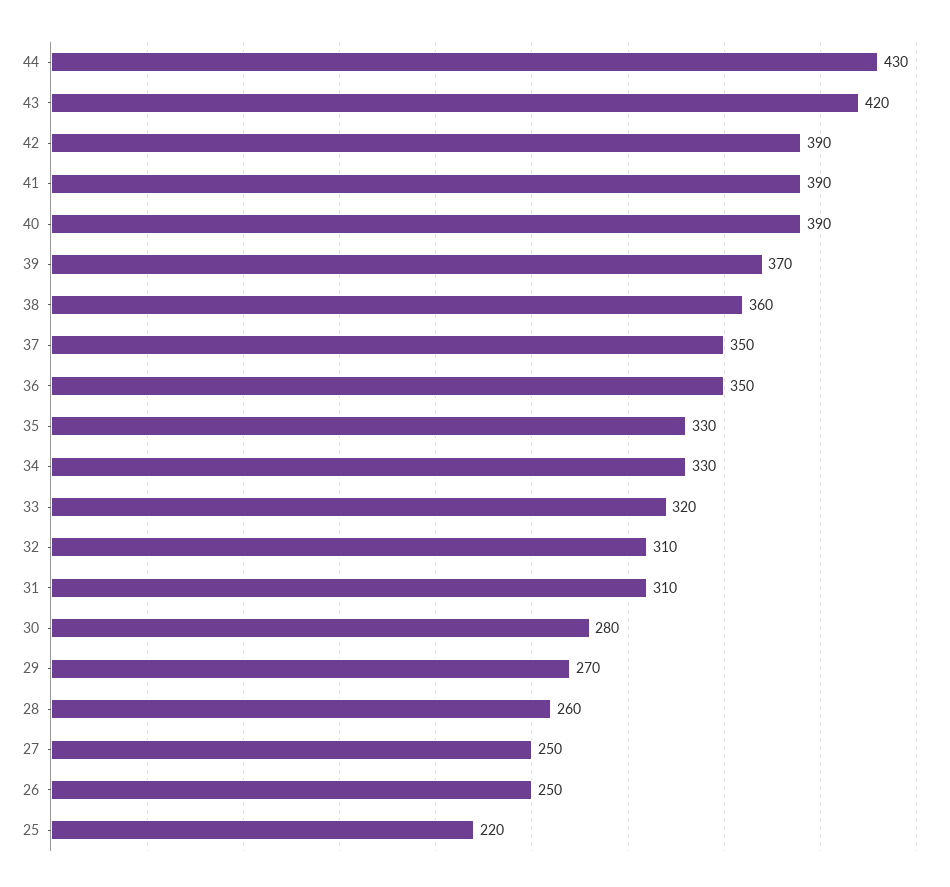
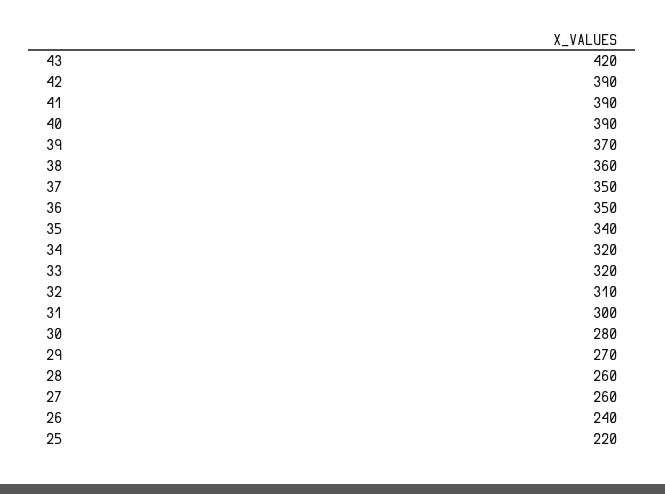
44: 430 -> none
35: 330 -> 340
34: 330 -> 320
31: 310 -> 300
27: 250 -> 260
26: 250 -> 240

